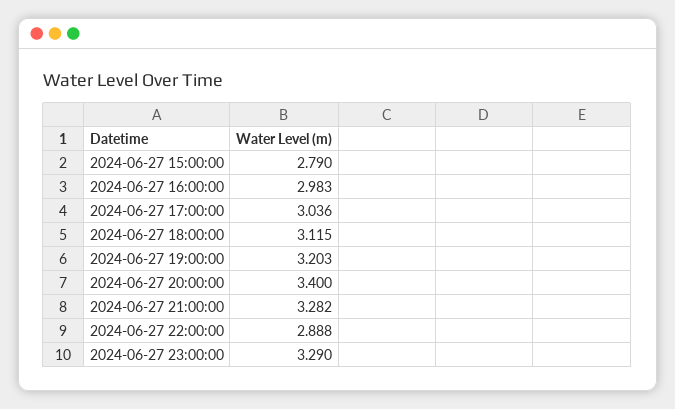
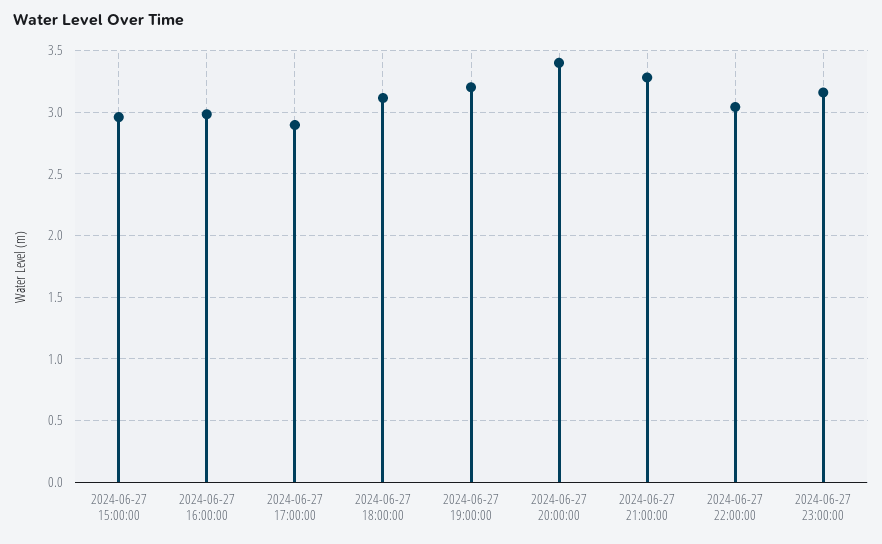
2024-06-27 15:00:00: 2.79 -> 2.95
2024-06-27 17:00:00: 3.036 -> 2.9
2024-06-27 22:00:00: 2.888 -> 3.05
2024-06-27 23:00:00: 3.29 -> 3.15

